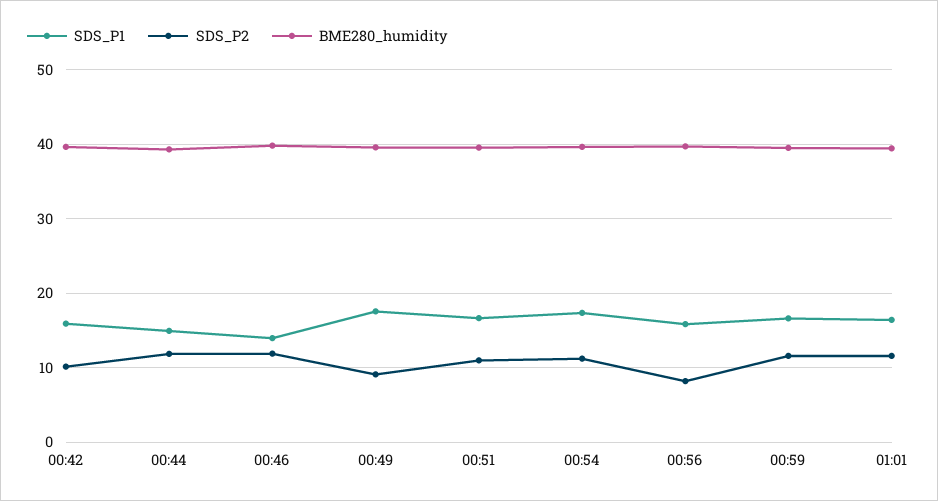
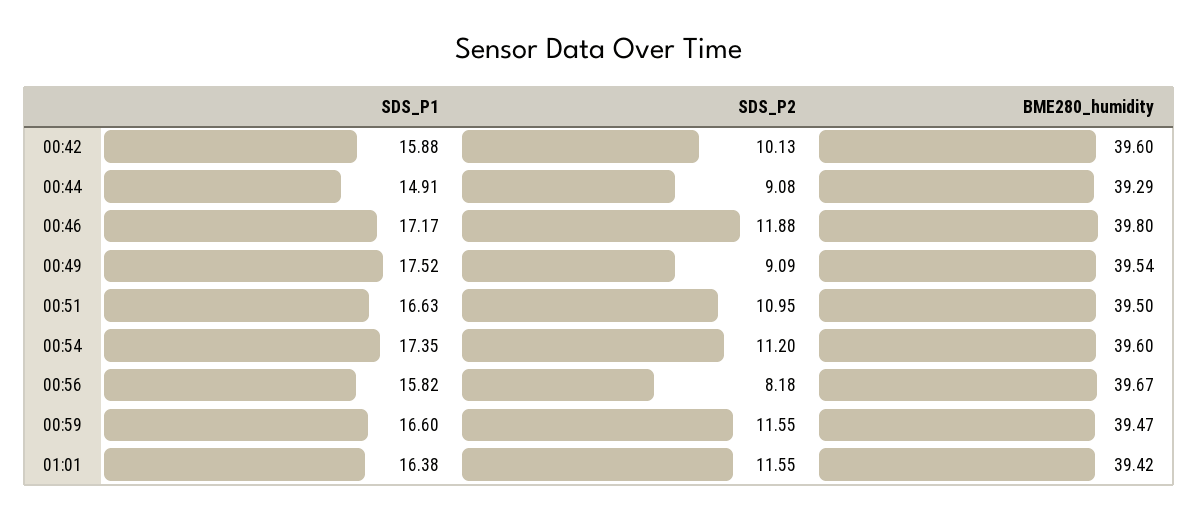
SDS_P2, 00:44: 12 -> 9.08
SDS_P1, 00:46: 14 -> 17.17

